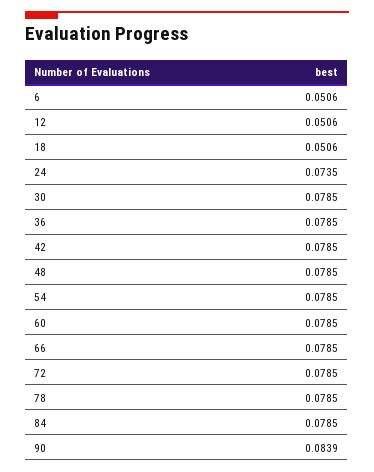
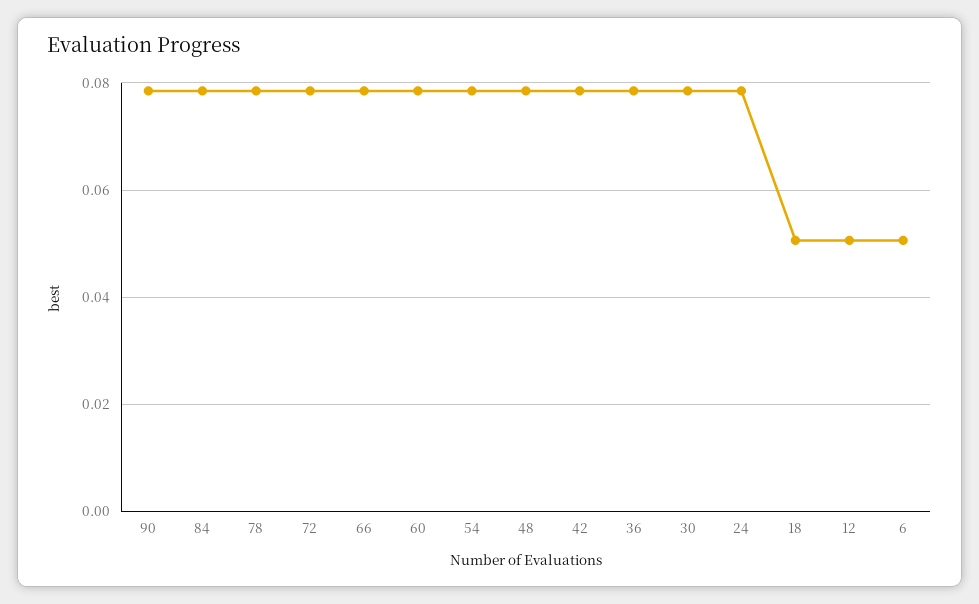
24: 0.0735 -> 0.078
90: 0.0839 -> 0.078

